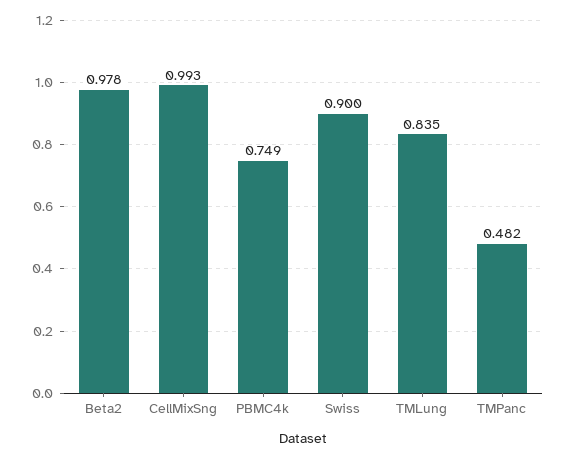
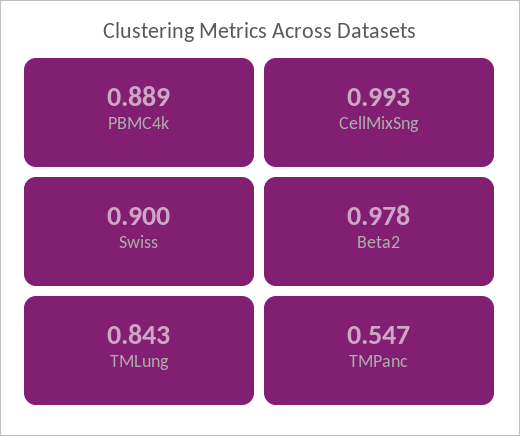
PBMC4k: 0.749 -> 0.889
TMLung: 0.835 -> 0.843
TMPanc: 0.482 -> 0.547

